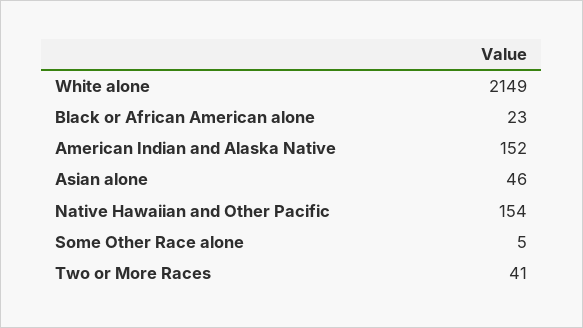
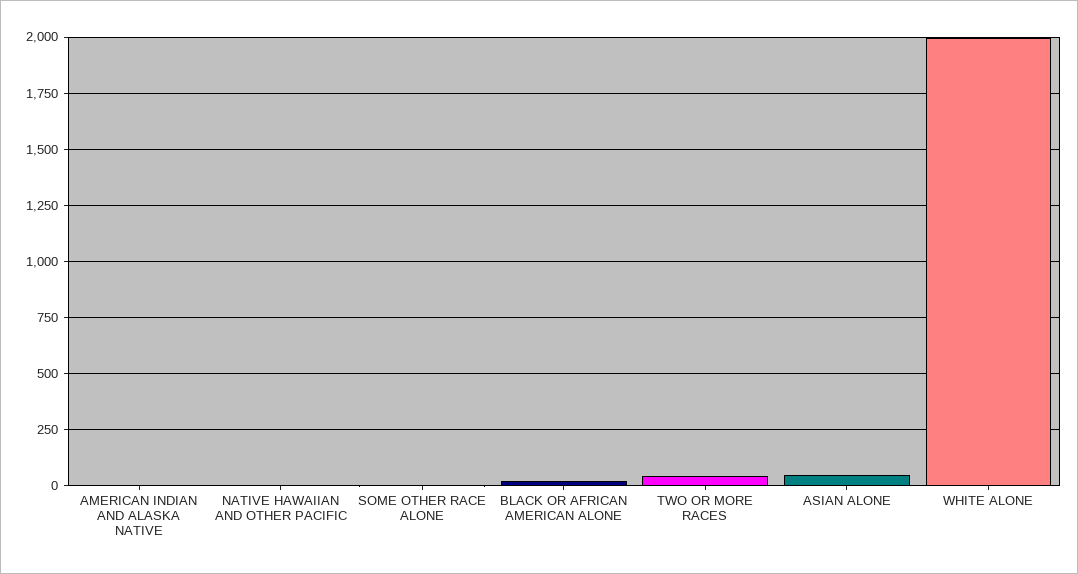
White alone: 2149 -> 2000
American Indian and Alaska Native: 152 -> 0
Native Hawaiian and Other Pacific: 154 -> 0

